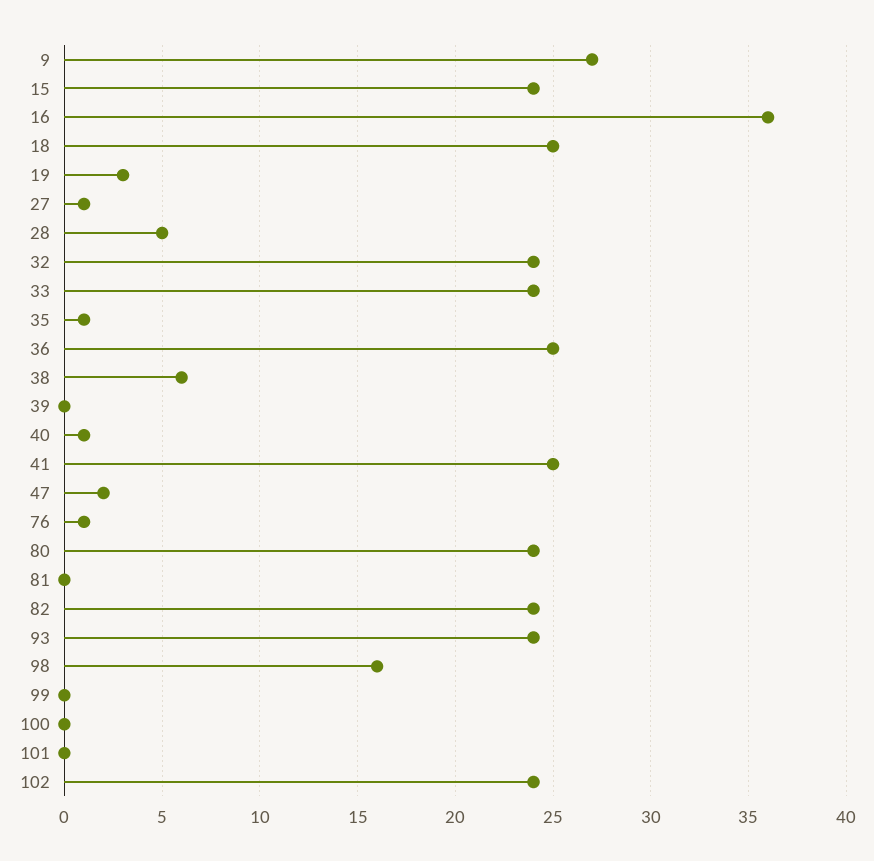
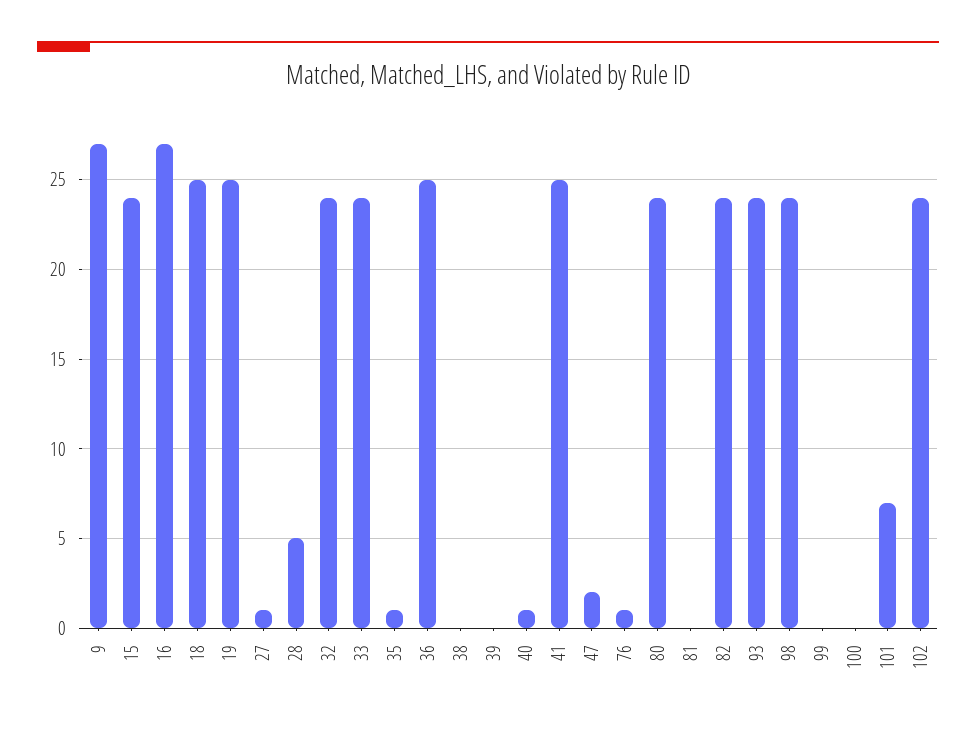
16: 36 -> 27
19: 3 -> 25
38: 6 -> 0
98: 16 -> 24
101: 0 -> 7

